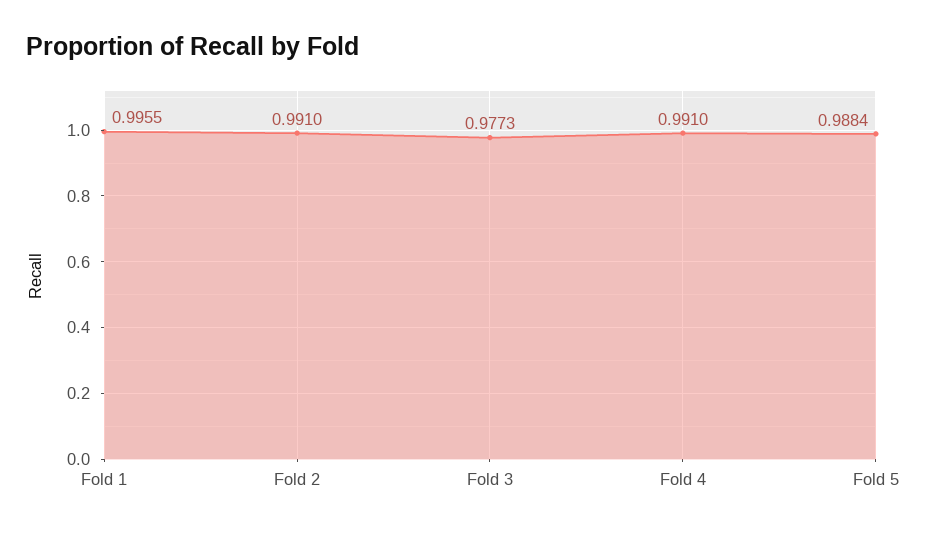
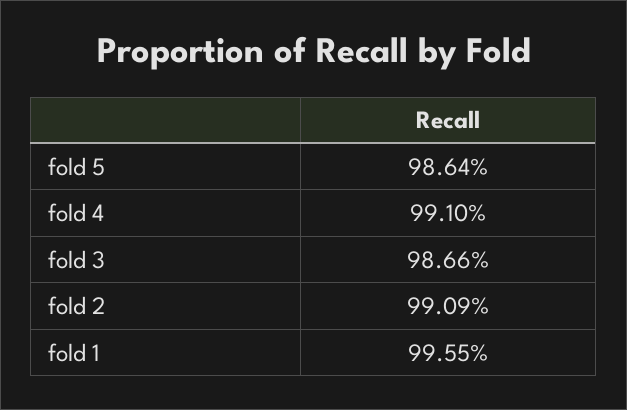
Fold 2: 0.991 -> 0.9909
Fold 3: 0.9773 -> 0.9866
Fold 5: 0.9884 -> 0.9864

